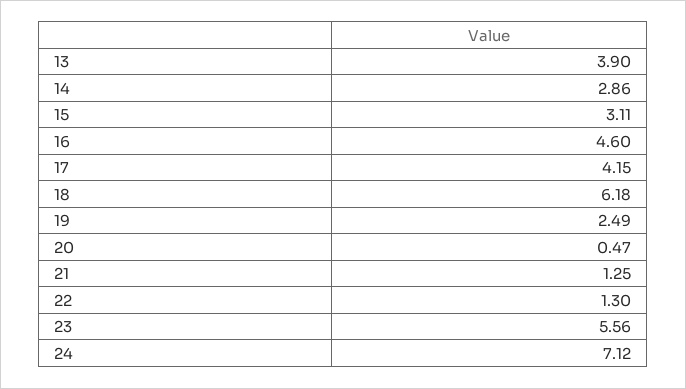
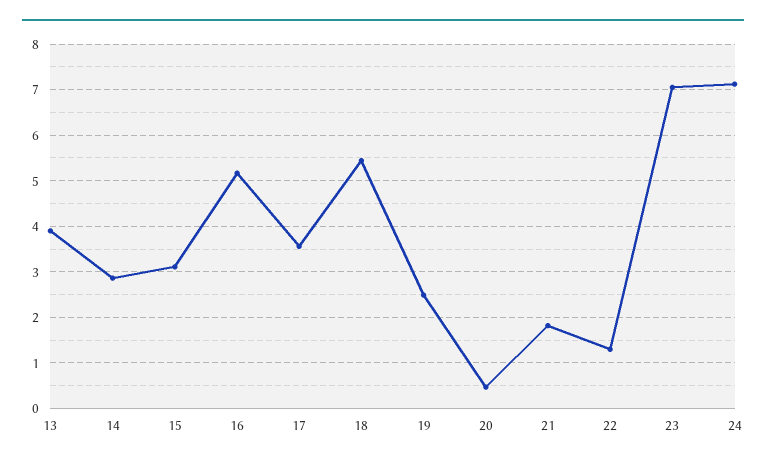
16: 4.6 -> 5.2
17: 4.15 -> 3.6
18: 6.18 -> 5.4
21: 1.25 -> 1.8
23: 5.56 -> 7

